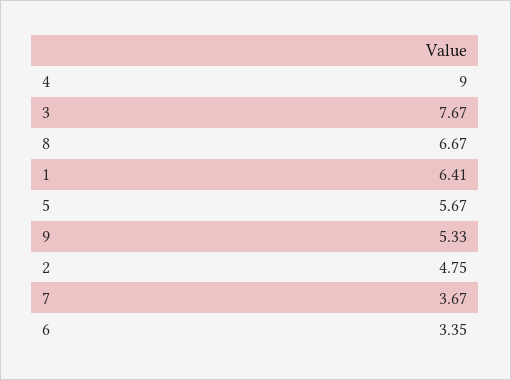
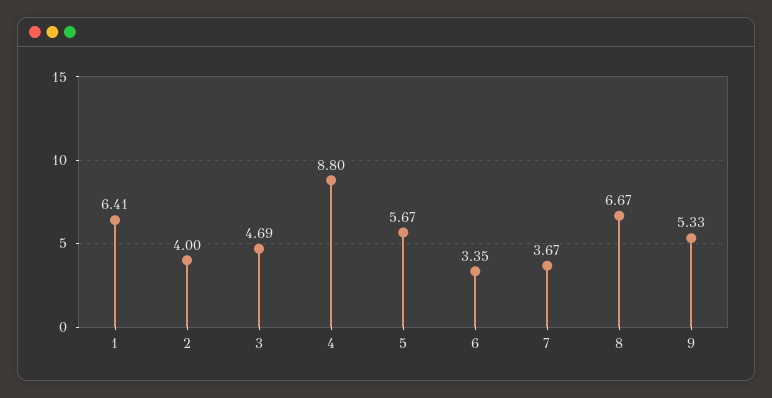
4: 9 -> 8.8
3: 7.67 -> 4.69
2: 4.75 -> 4

